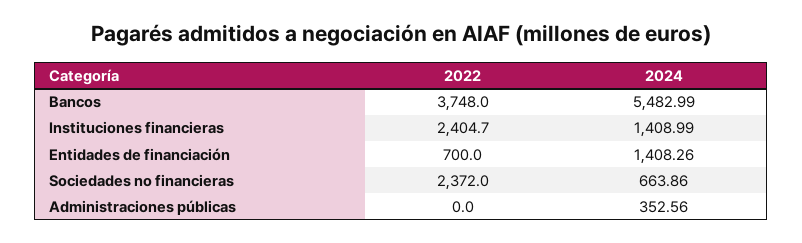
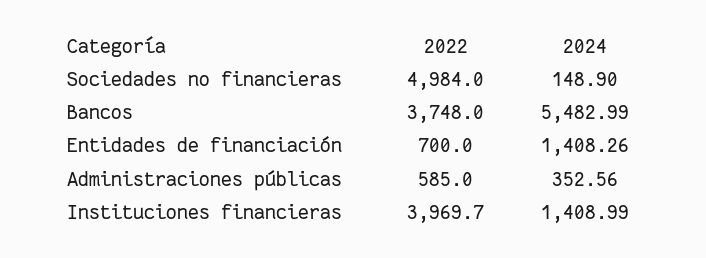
2022, Instituciones financieras: 2404.7 -> 3969.7
2022, Sociedades no financieras: 2372 -> 4984
2024, Sociedades no financieras: 663.86 -> 148.9
2022, Administraciones públicas: 0 -> 585

